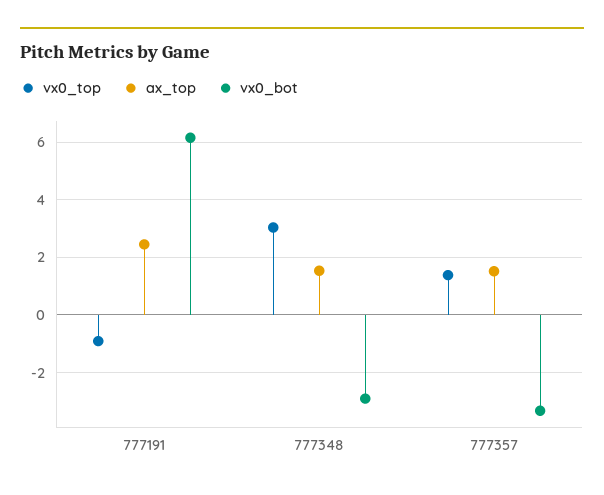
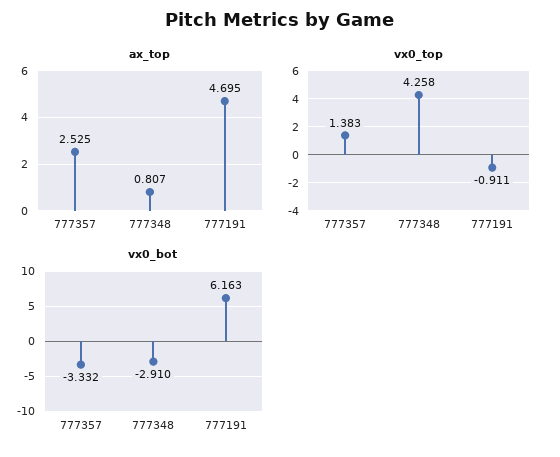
ax_top, 777191: 2.5 -> 4.695
vx0_top, 777348: 3 -> 4.258
ax_top, 777348: 1.5 -> 0.807
ax_top, 777357: 1.5 -> 2.525

